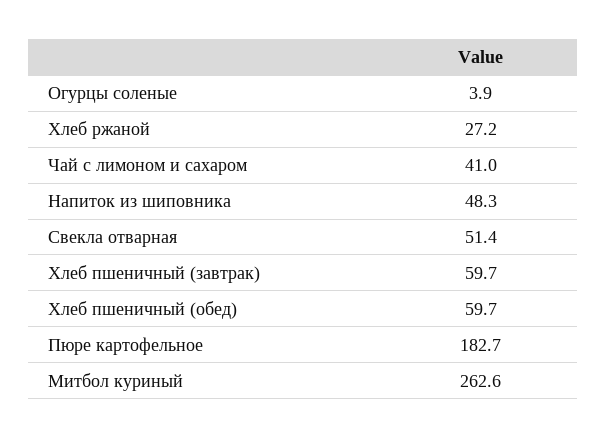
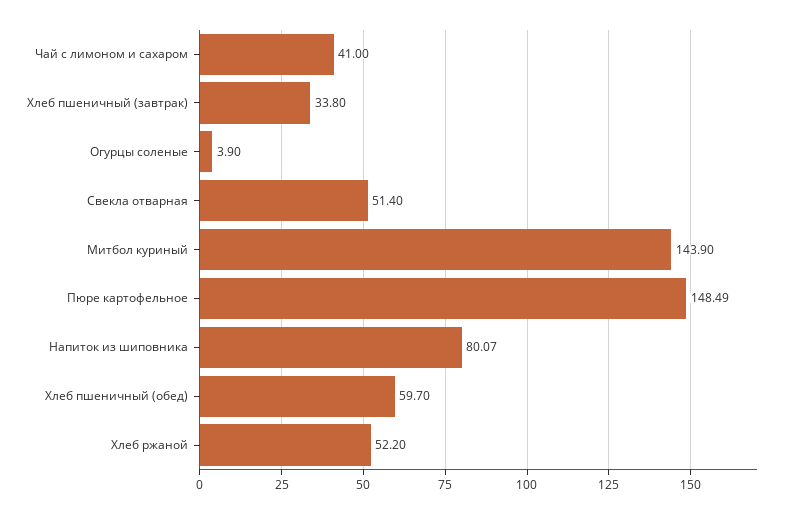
Хлеб ржаной: 27.2 -> 52.2
Напиток из шиповника: 48.3 -> 80.07
Хлеб пшеничный (завтрак): 59.7 -> 33.8
Пюре картофельное: 182.7 -> 148.49
Митбол куриный: 262.6 -> 143.9

